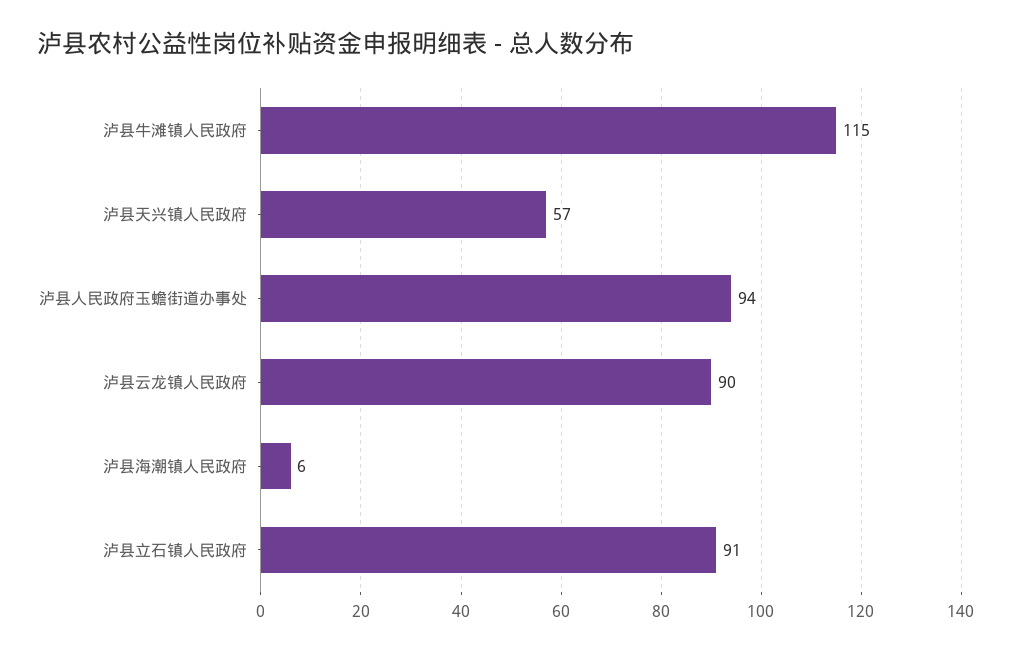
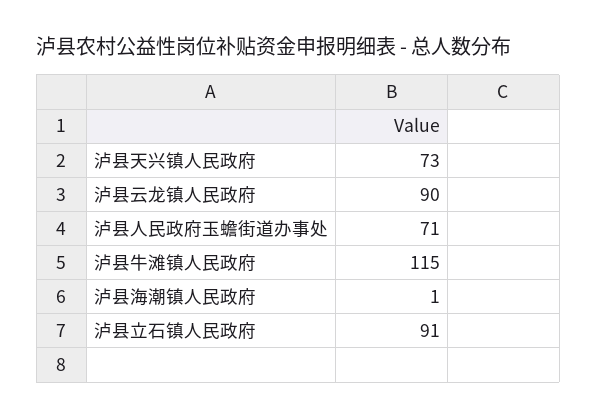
泸县天兴镇人民政府: 57 -> 73
泸县人民政府玉蟾街道办事处: 94 -> 71
泸县海潮镇人民政府: 6 -> 1

